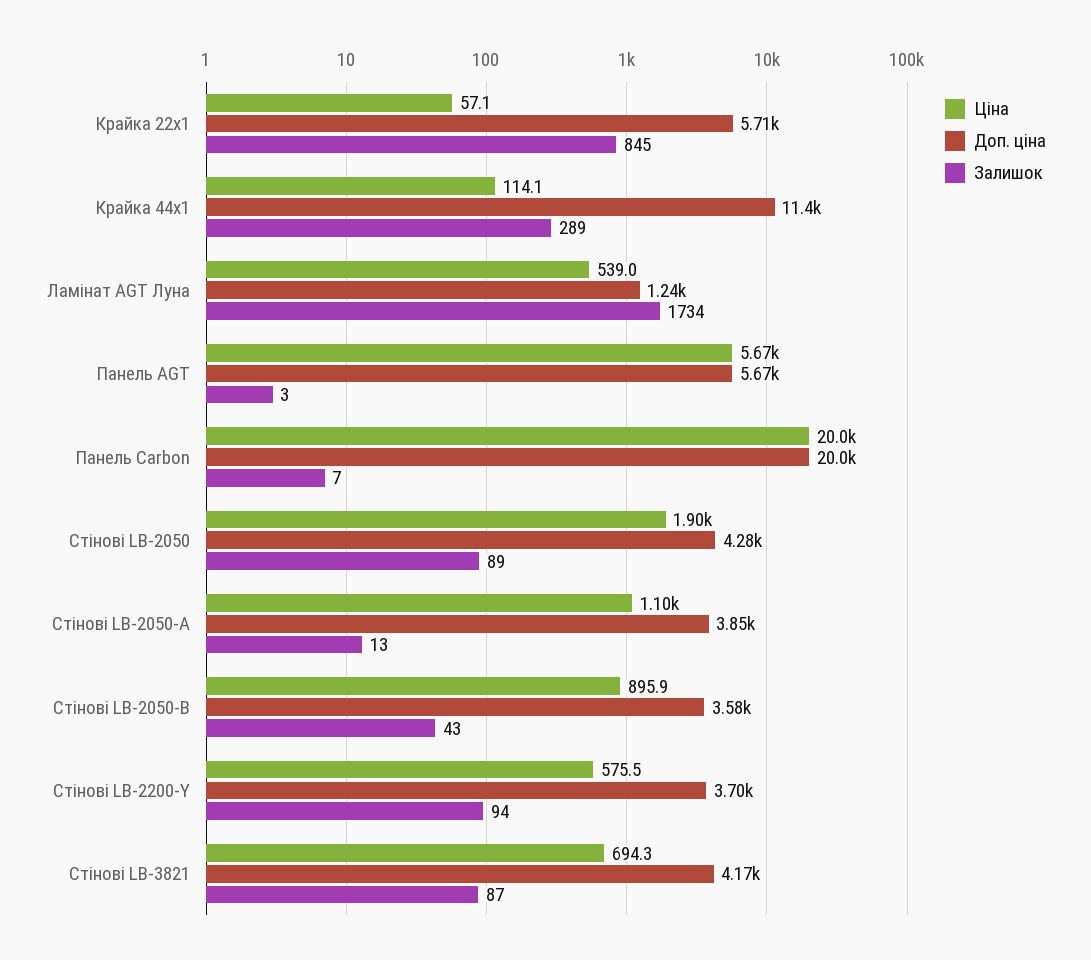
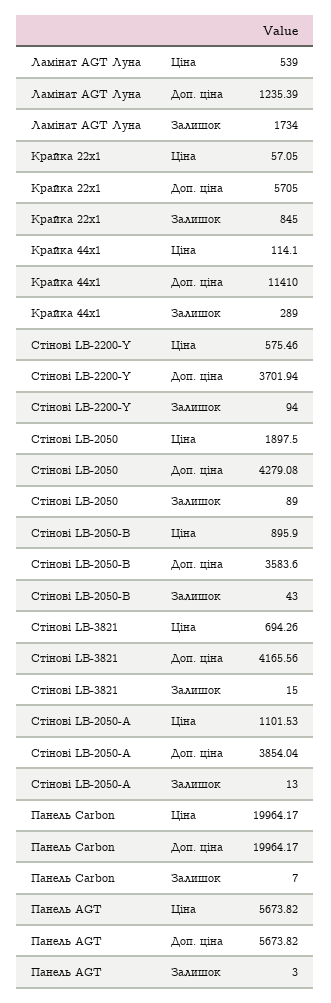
Залишок, Стінові LB-3821: 87 -> 15

